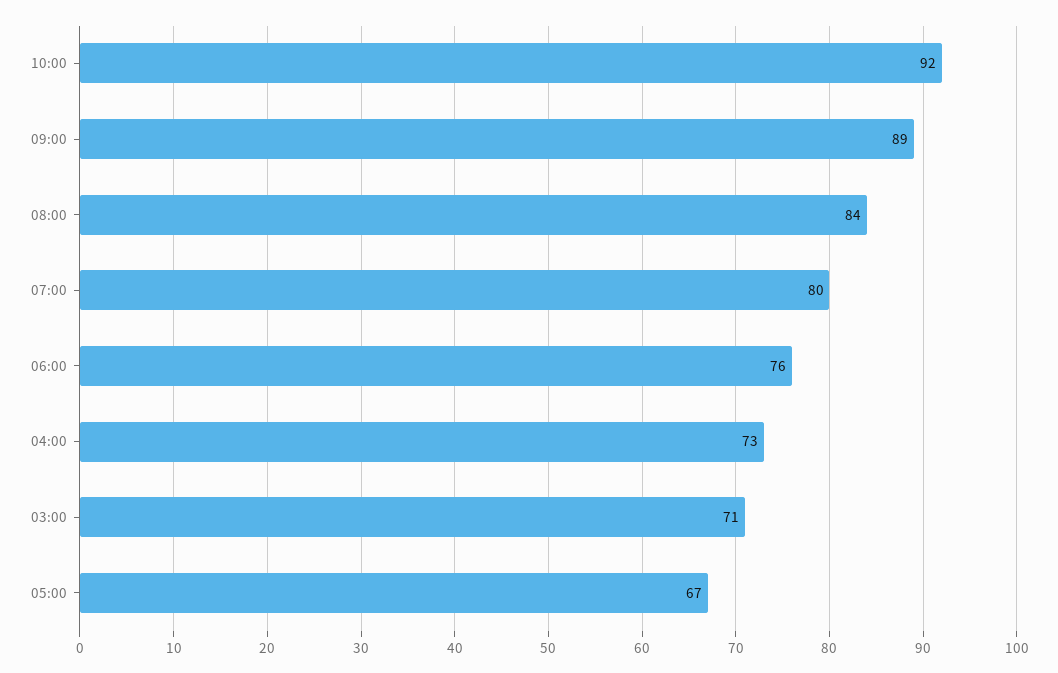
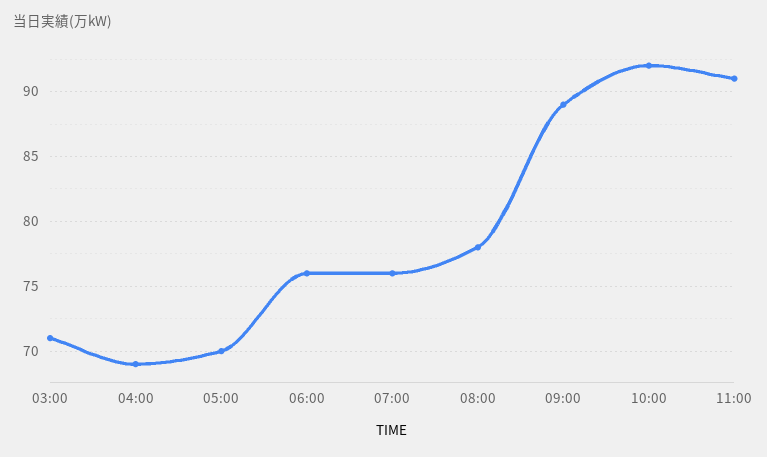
08:00: 84 -> 78
07:00: 80 -> 76
04:00: 73 -> 69
05:00: 67 -> 70
11:00: none -> 91

